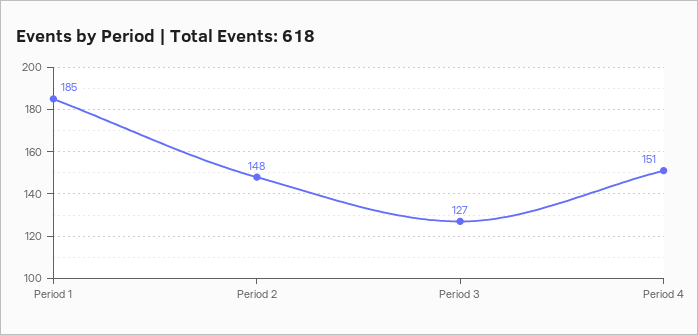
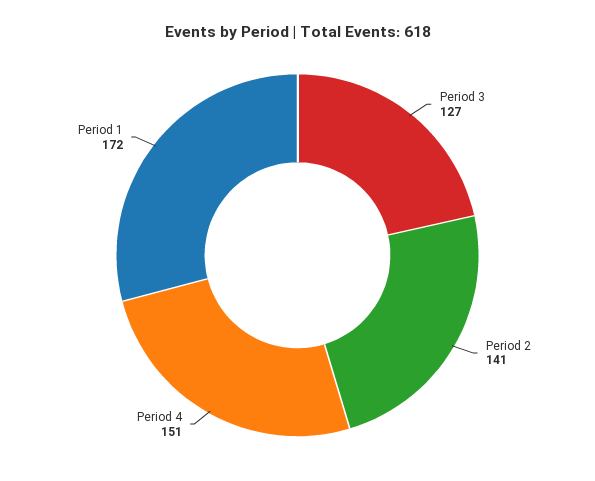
Period 1: 185 -> 172
Period 2: 148 -> 141

